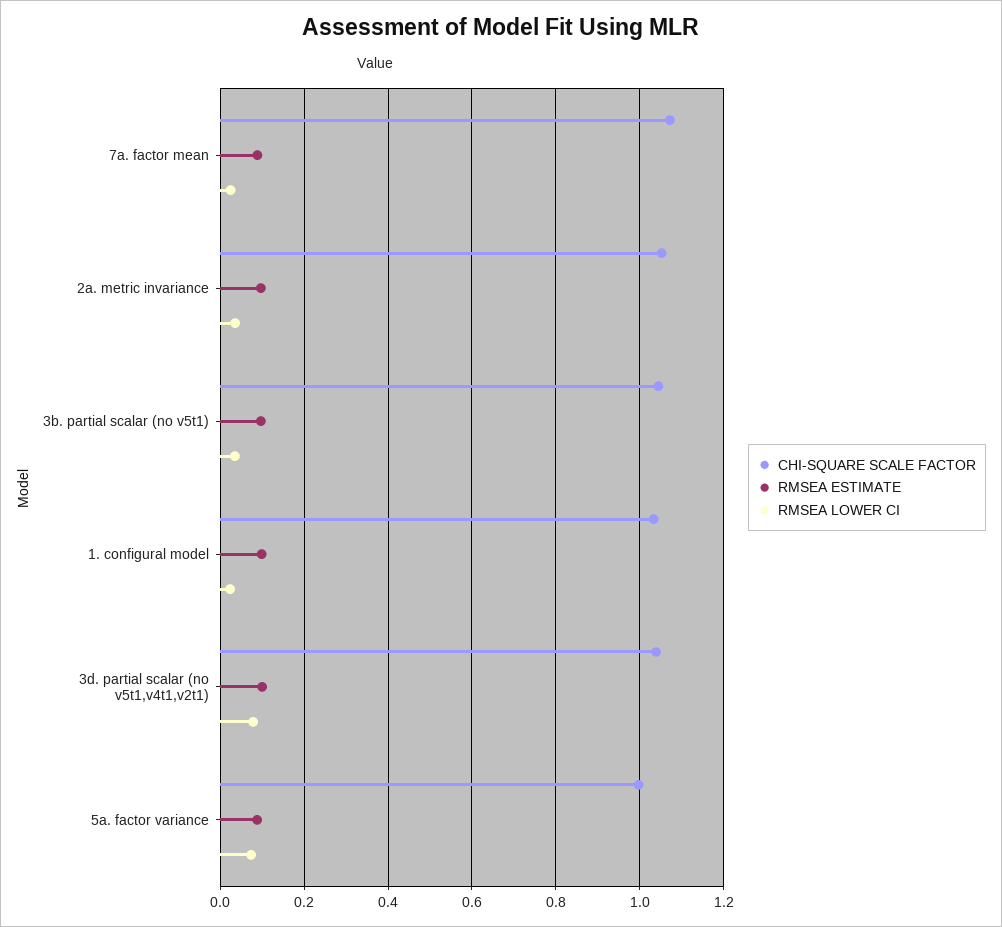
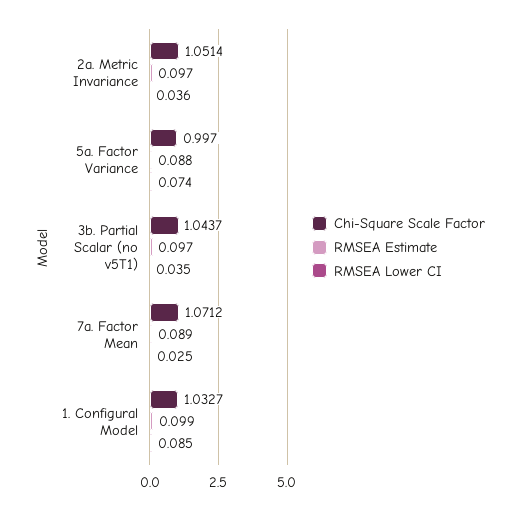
RMSEA LOWER CI, 1. configural model: 0.02 -> 0.085
CHI-SQUARE SCALE FACTOR, 3d. partial scalar (no v5t1,v4t1,v2t1): 1.04 -> none
RMSEA ESTIMATE, 3d. partial scalar (no v5t1,v4t1,v2t1): 0.1 -> none
RMSEA LOWER CI, 3d. partial scalar (no v5t1,v4t1,v2t1): 0.08 -> none

